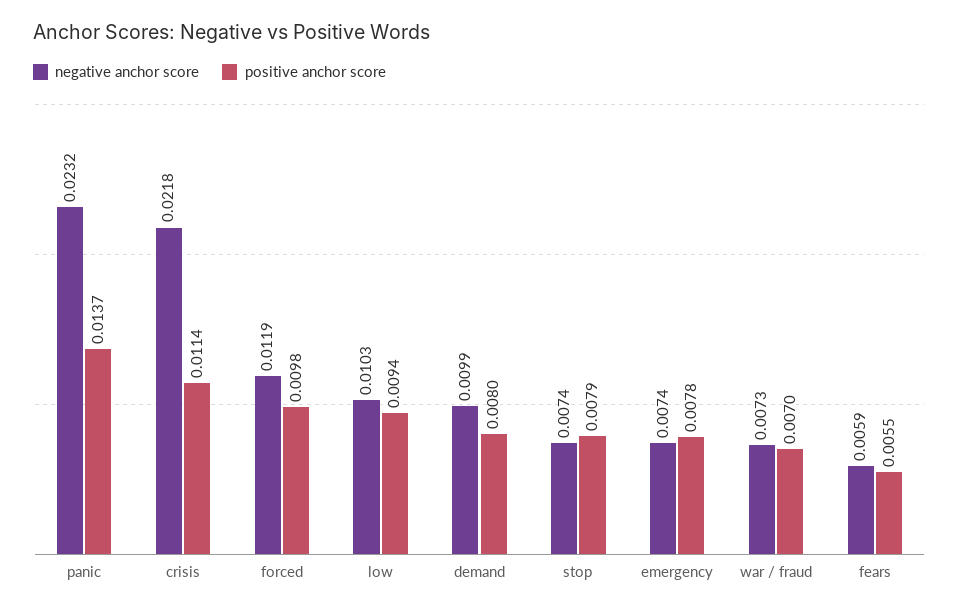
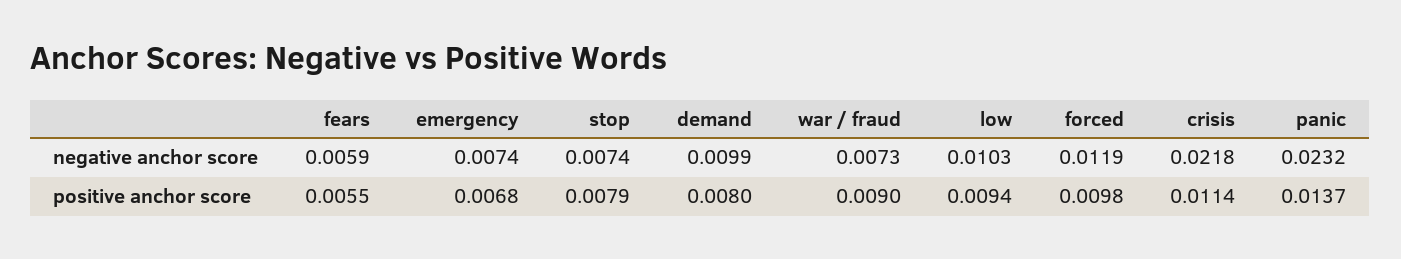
positive anchor score, emergency: 0.0078 -> 0.0068
positive anchor score, war / fraud: 0.007 -> 0.009

